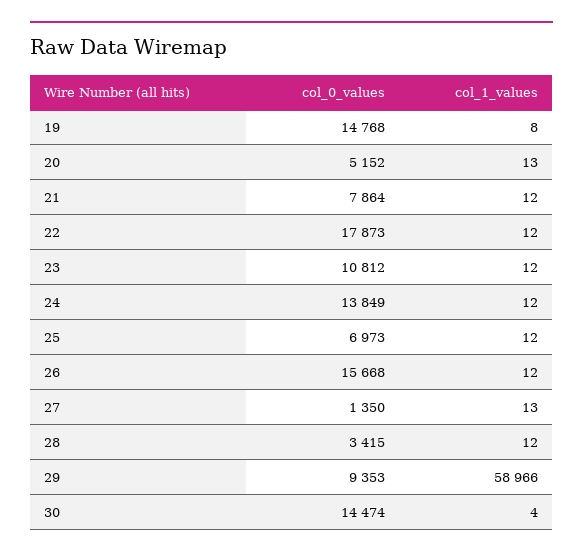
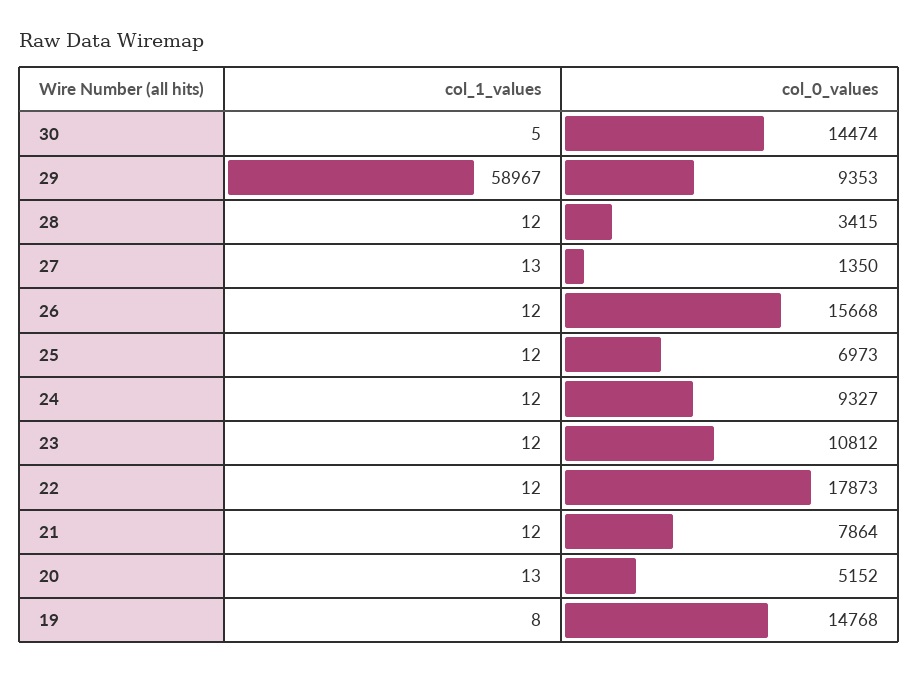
col_0_values, 24: 13849 -> 9327
col_1_values, 29: 58966 -> 58967
col_1_values, 30: 4 -> 5

